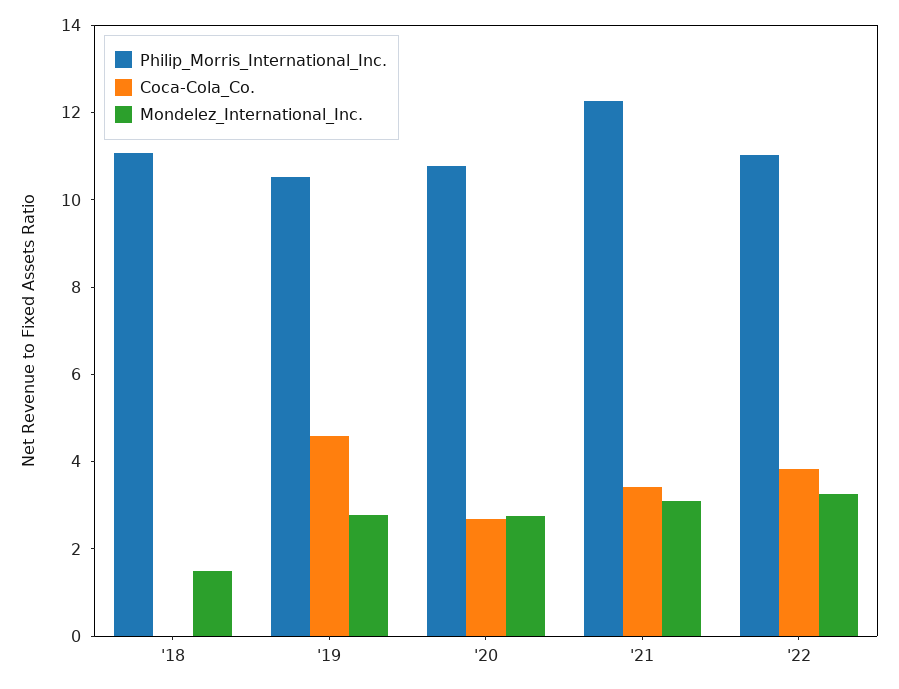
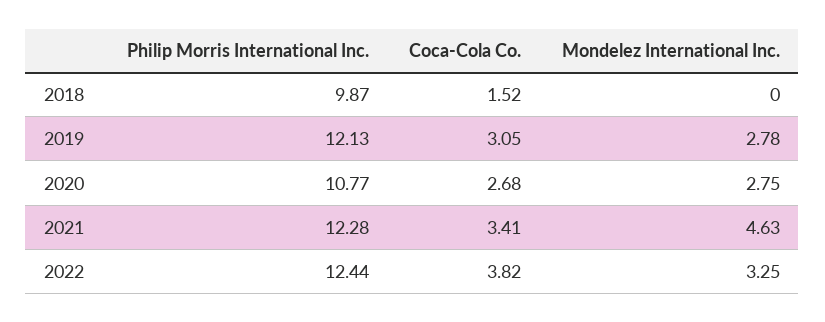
Philip_Morris_International_Inc., '18: 11 -> 9.87
Coca-Cola_Co., '18: 0 -> 1.52
Mondelez_International_Inc., '18: 1.5 -> 0
Philip_Morris_International_Inc., '19: 10.5 -> 12.13
Coca-Cola_Co., '19: 4.5 -> 3.05
Mondelez_International_Inc., '21: 3 -> 4.63
Philip_Morris_International_Inc., '22: 11 -> 12.44

